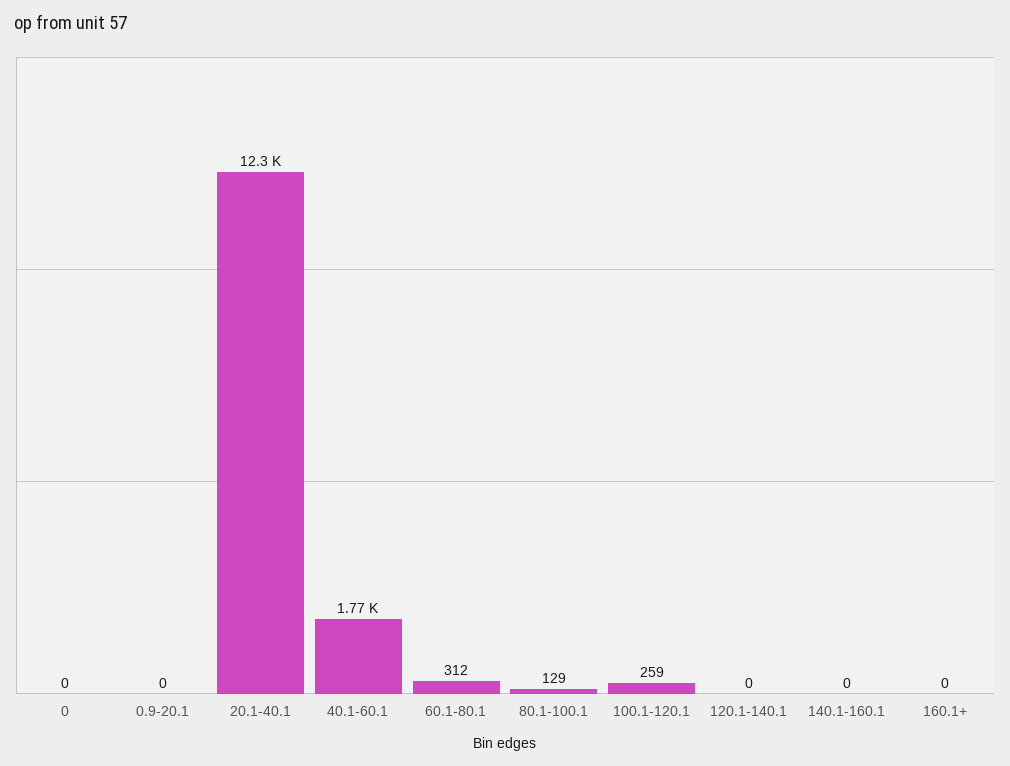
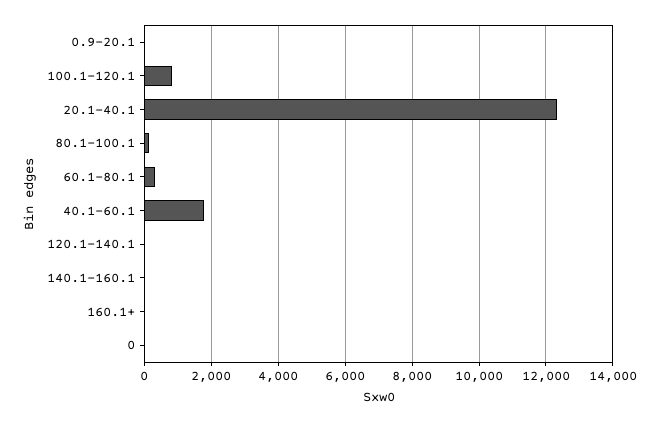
100.1-120.1: 259 -> 800

